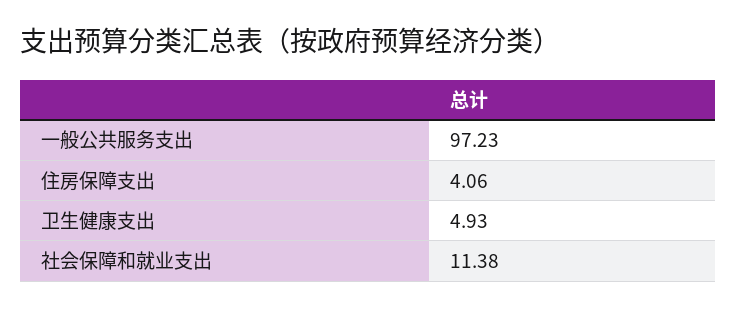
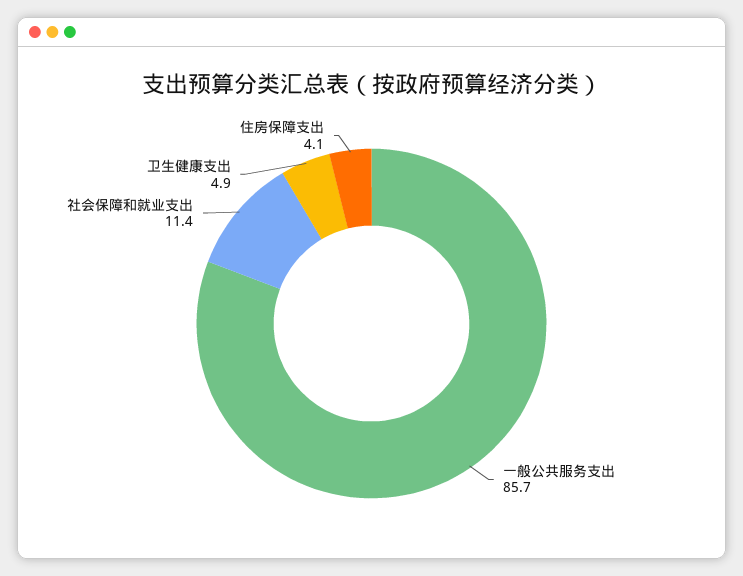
一般公共服务支出: 97.23 -> 85.7

